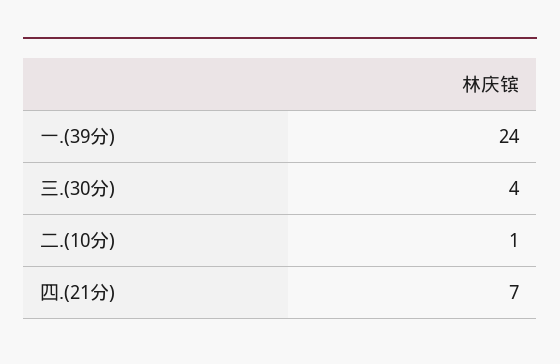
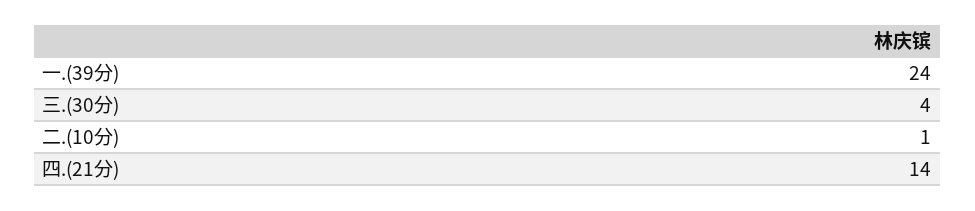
四.(21分): 7 -> 14

